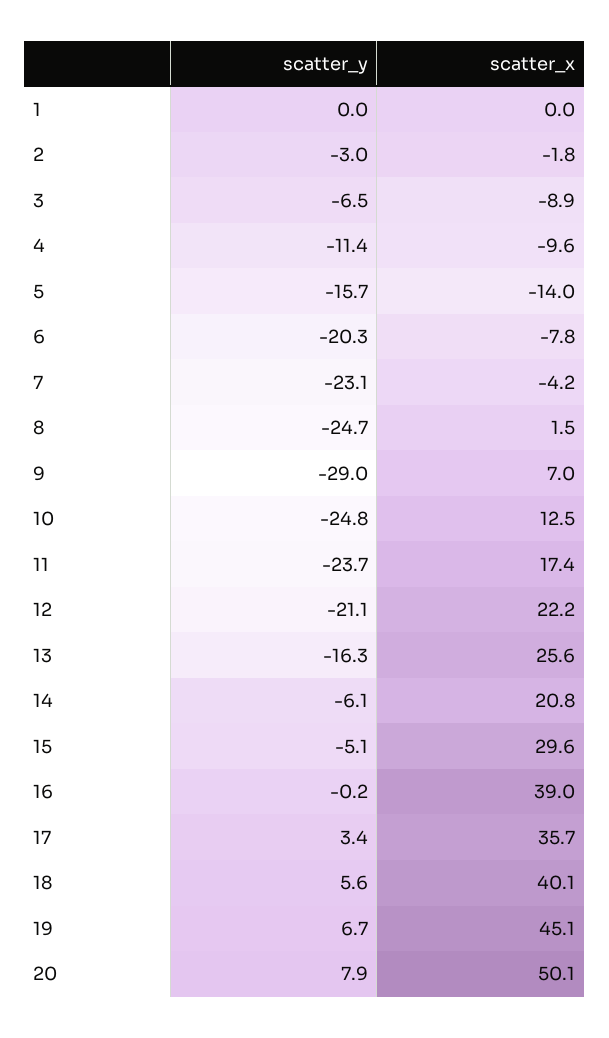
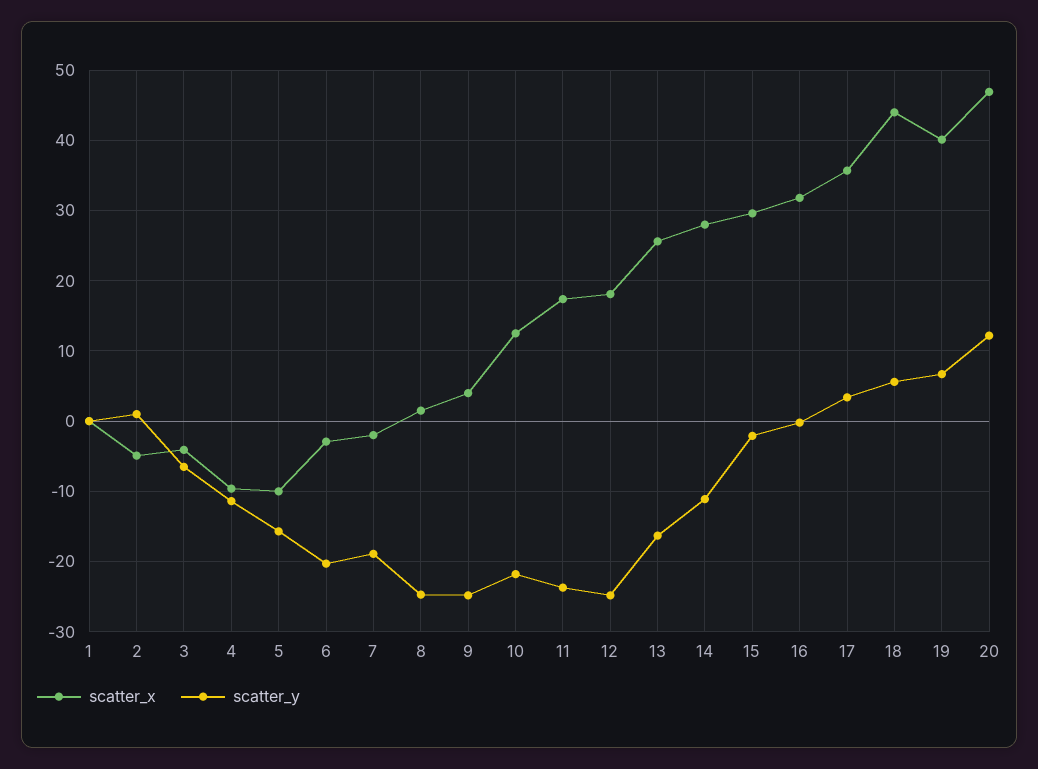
scatter_y, 2: -3 -> 1
scatter_x, 2: -1.8 -> -5
scatter_x, 3: -8.9 -> -4
scatter_x, 5: -14 -> -10
scatter_x, 6: -7.8 -> -3
scatter_y, 7: -23.1 -> -19
scatter_x, 7: -4.2 -> -2
scatter_y, 9: -29 -> -25
scatter_x, 9: 7 -> 4
scatter_y, 10: -24.8 -> -22
scatter_y, 12: -21.1 -> -25
scatter_x, 12: 22.2 -> 18
scatter_y, 14: -6.1 -> -11
scatter_x, 14: 20.8 -> 28
scatter_y, 15: -5.1 -> -2
scatter_x, 16: 39 -> 32
scatter_x, 18: 40.1 -> 44
scatter_x, 19: 45.1 -> 40
scatter_y, 20: 7.9 -> 12
scatter_x, 20: 50.1 -> 47

